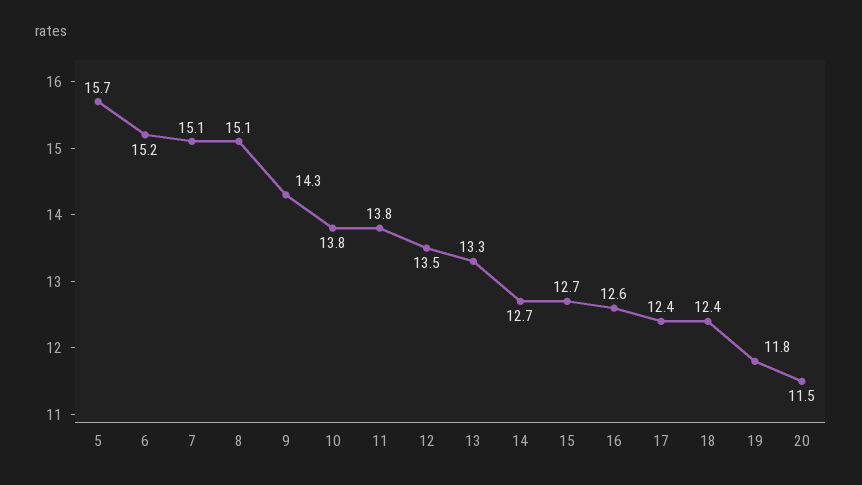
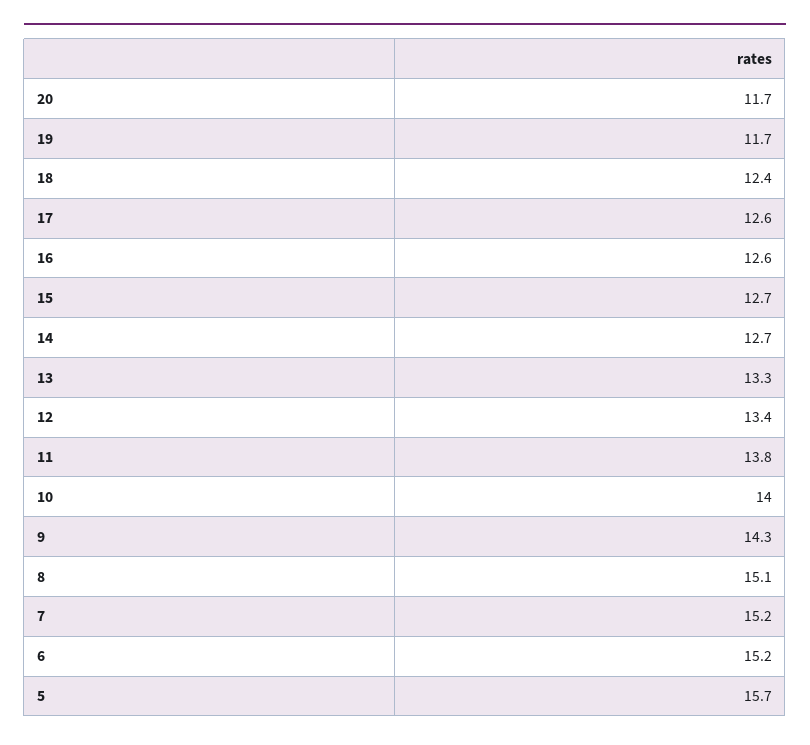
7: 15.1 -> 15.2
10: 13.8 -> 14
12: 13.5 -> 13.4
17: 12.4 -> 12.6
19: 11.8 -> 11.7
20: 11.5 -> 11.7

